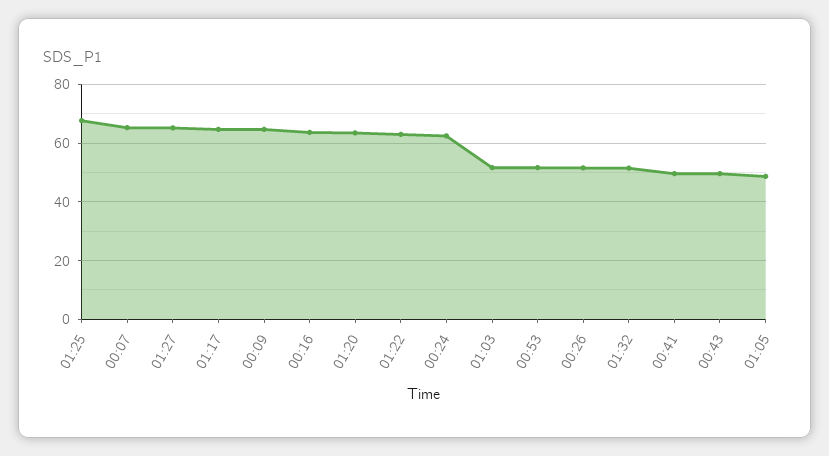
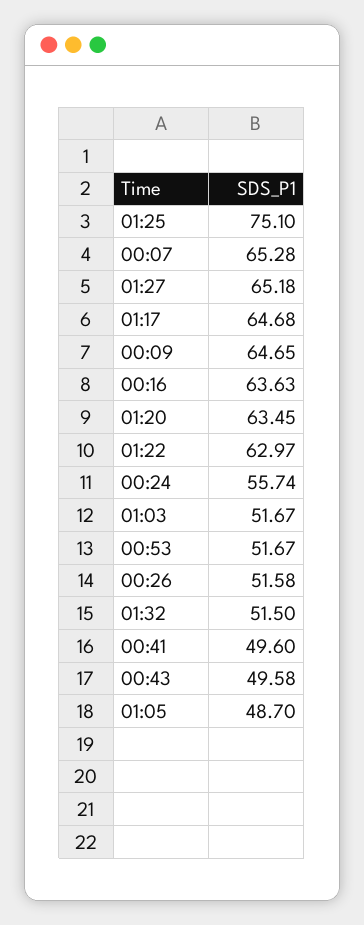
01:25: 67.5 -> 75.1
00:24: 62.5 -> 55.74

